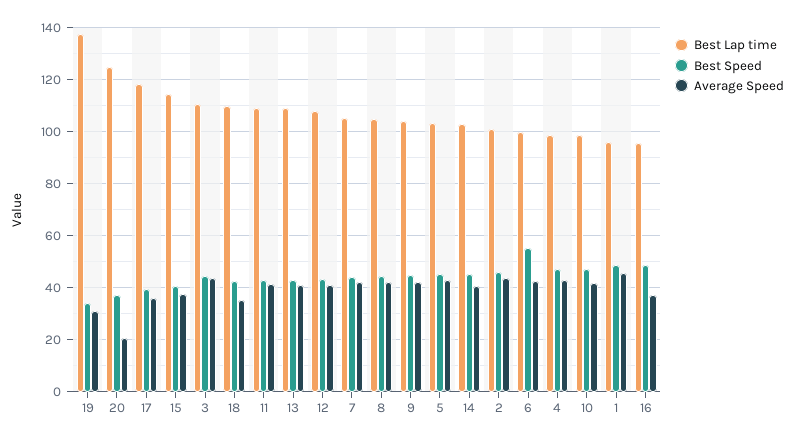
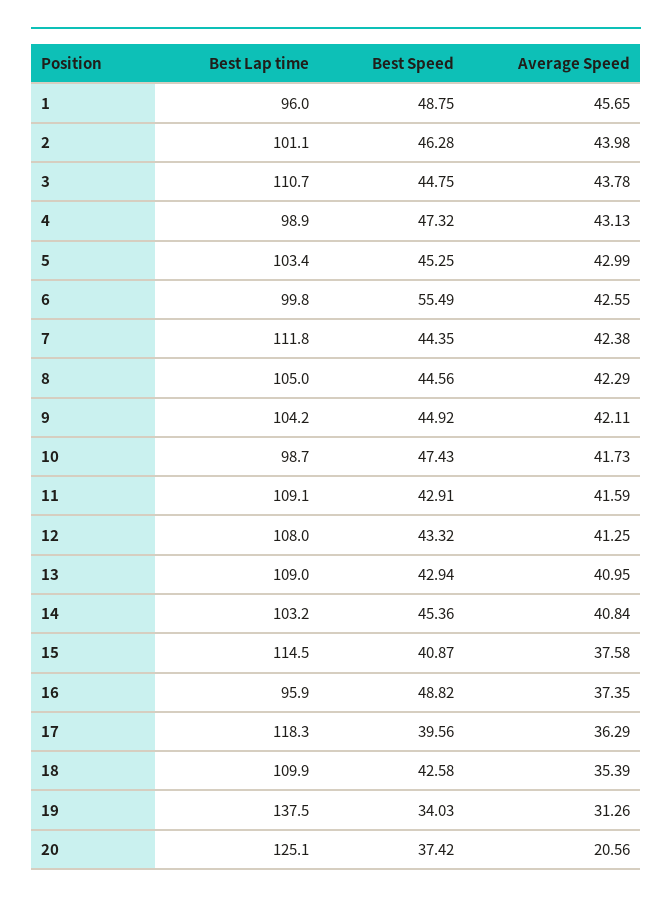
Best Lap time, 7: 105 -> 111.8

